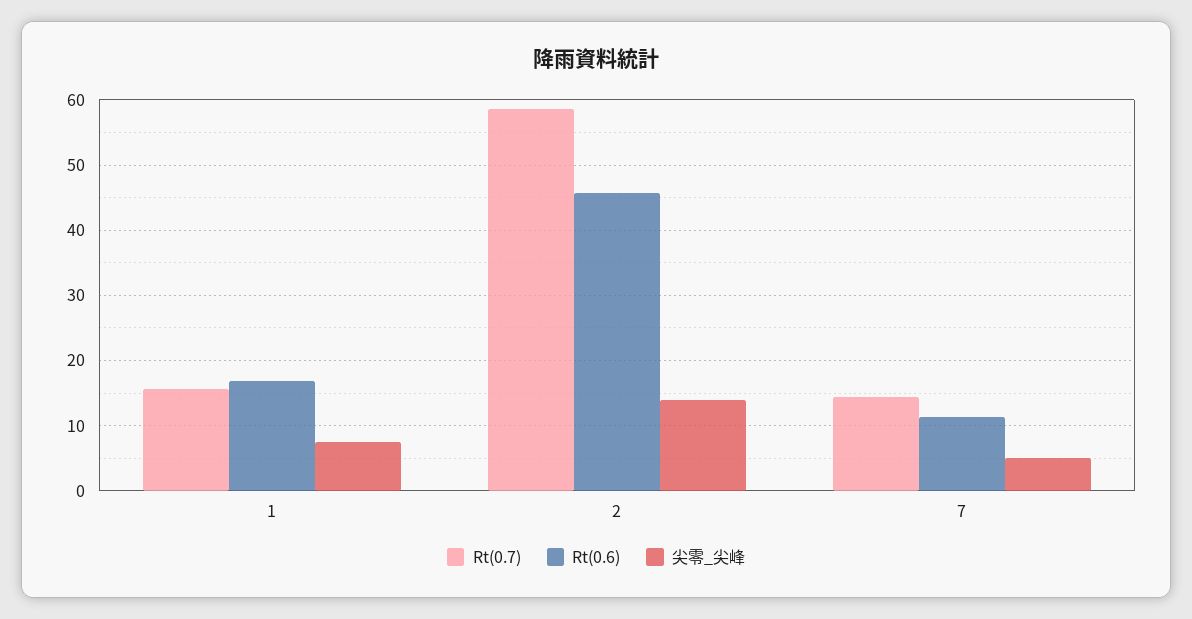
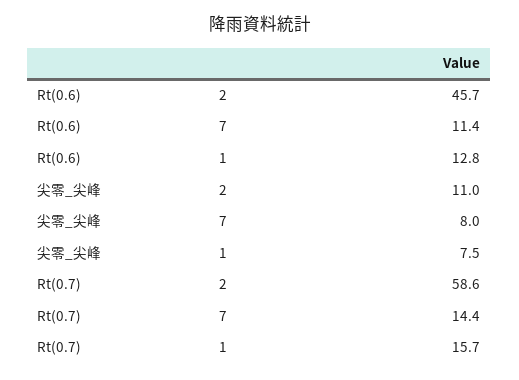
Rt(0.6), 1: 17 -> 12.8
尖零_尖峰, 2: 14 -> 11
尖零_尖峰, 7: 5 -> 8

